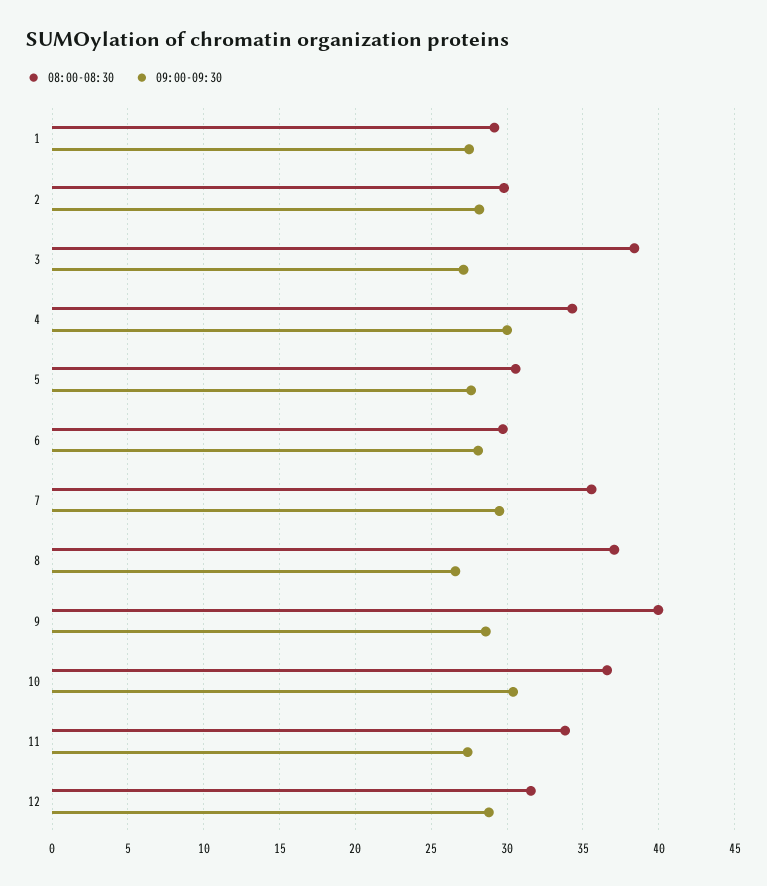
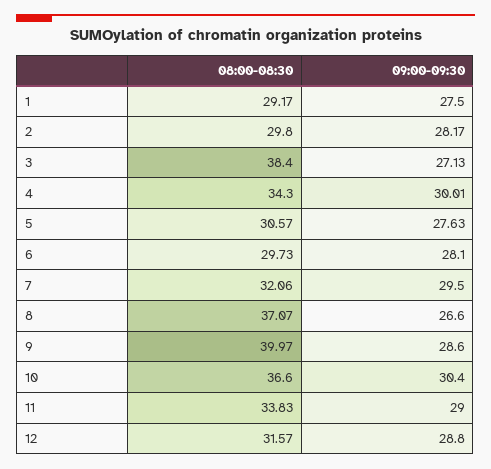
08:00-08:30, 7: 35.5 -> 32.06
09:00-09:30, 11: 27.5 -> 29

